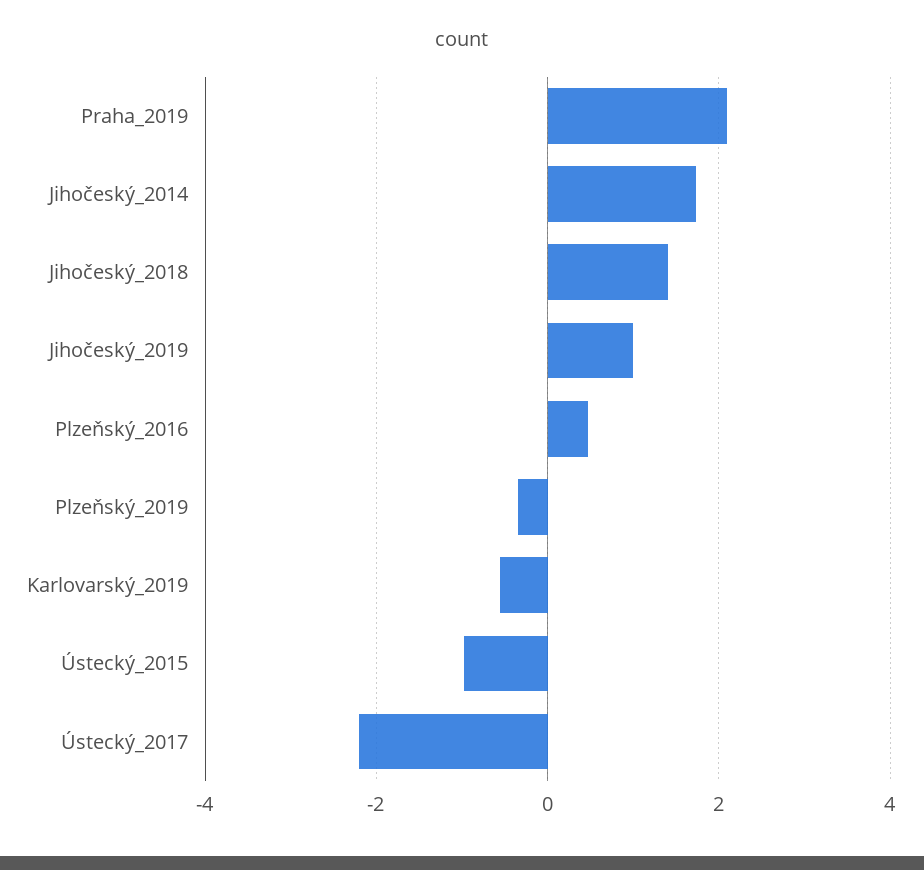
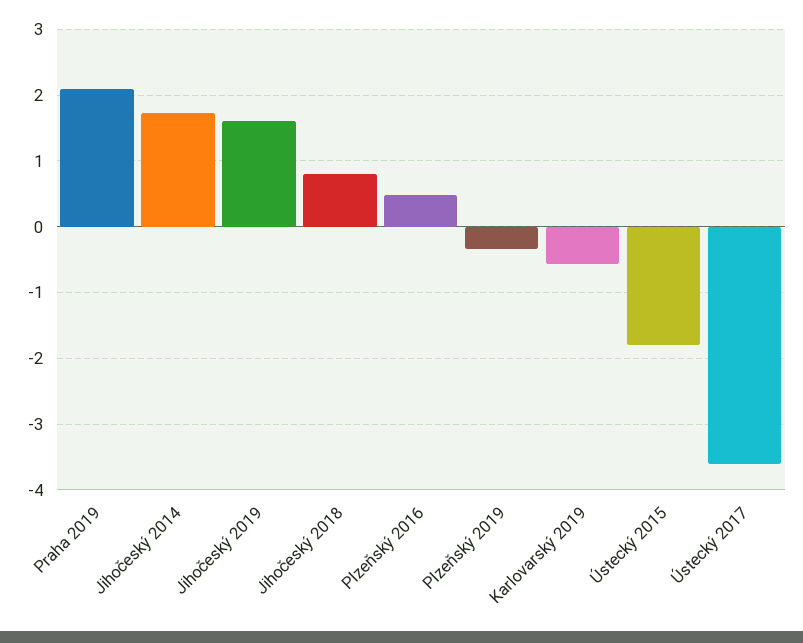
Jihočeský_2018: 1.4 -> 0.8
Jihočeský_2019: 1 -> 1.6
Ústecký_2015: -1 -> -1.8
Ústecký_2017: -2.2 -> -3.6

